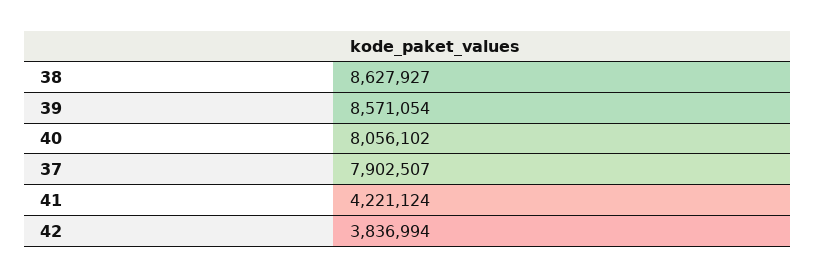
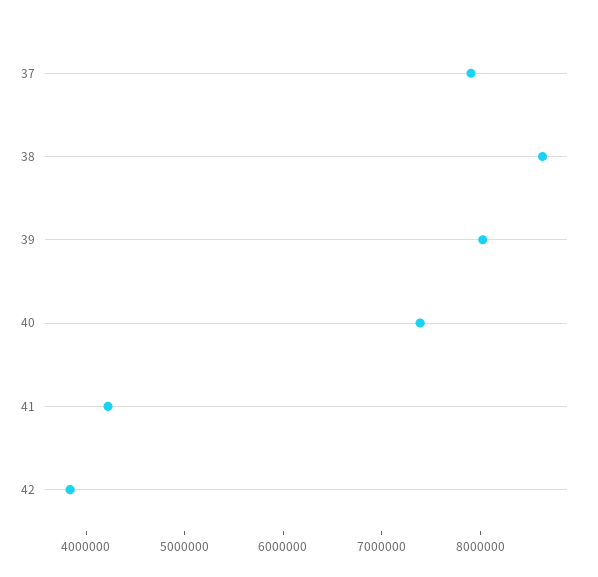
39: 8571054 -> 8000000
40: 8056102 -> 7400000

